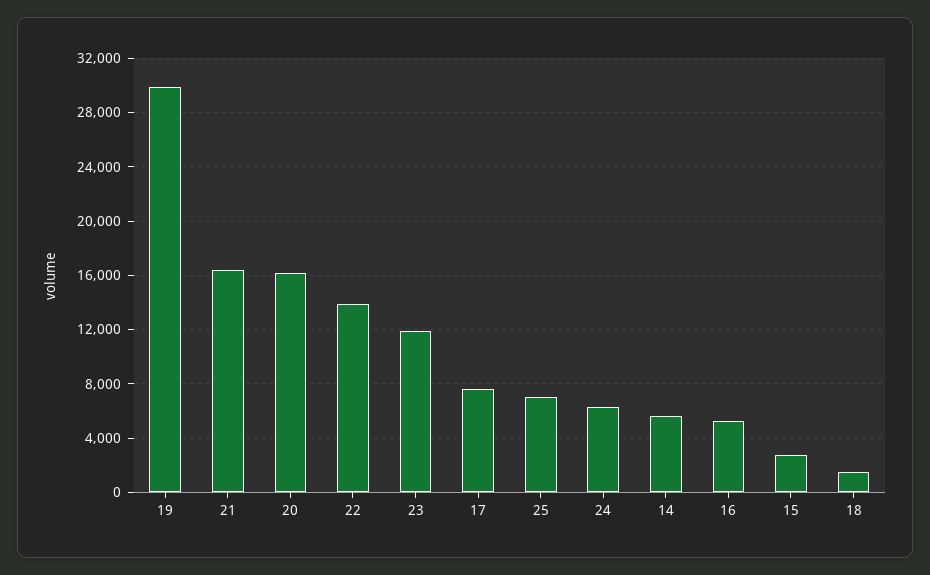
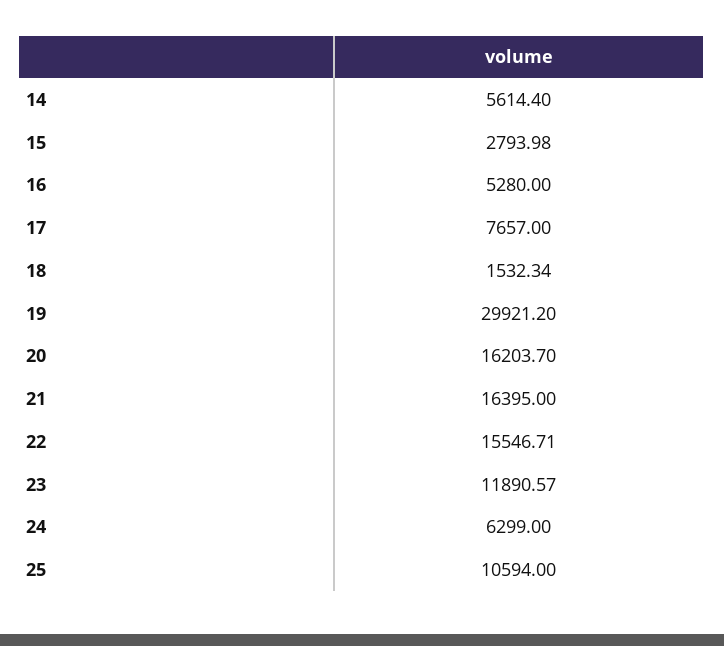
22: 14000 -> 15546.71
25: 7000 -> 10594

